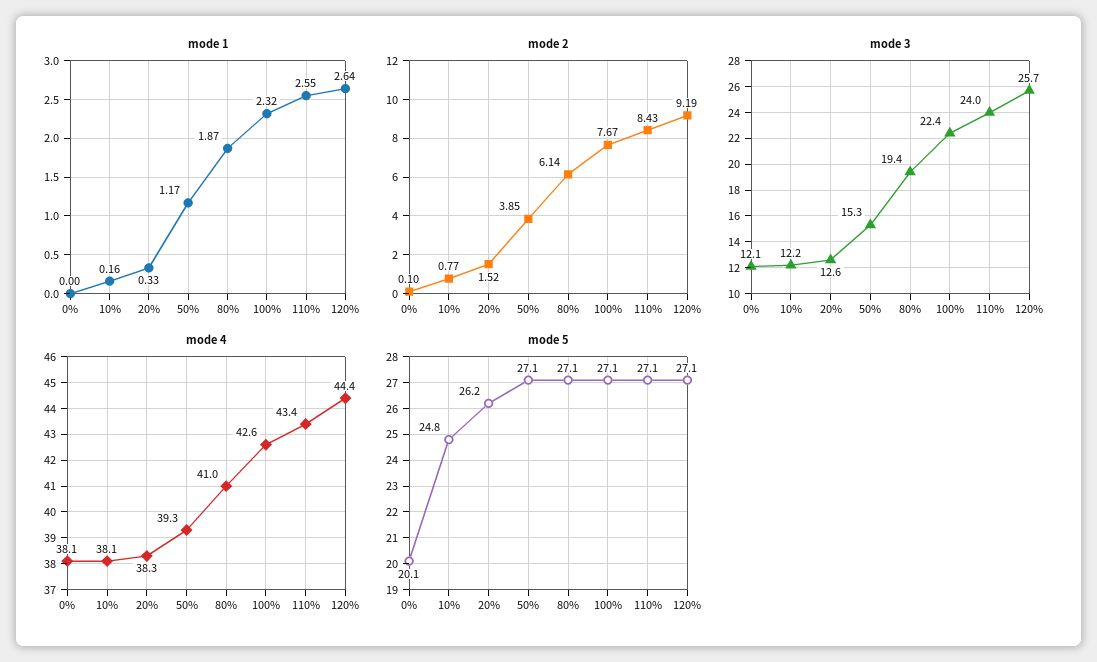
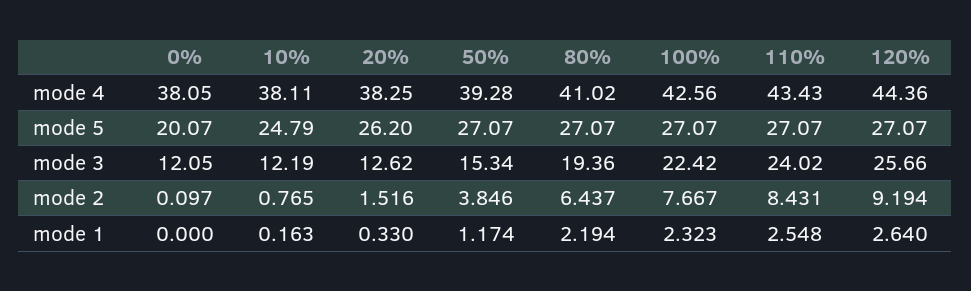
mode 1, 80%: 1.87 -> 2.194
mode 2, 80%: 6.14 -> 6.437

